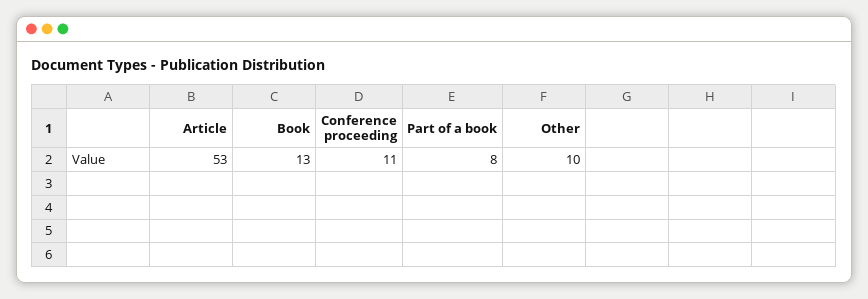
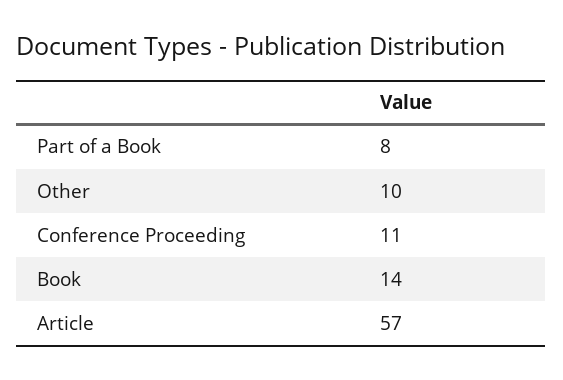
Article: 53 -> 57
Book: 13 -> 14

